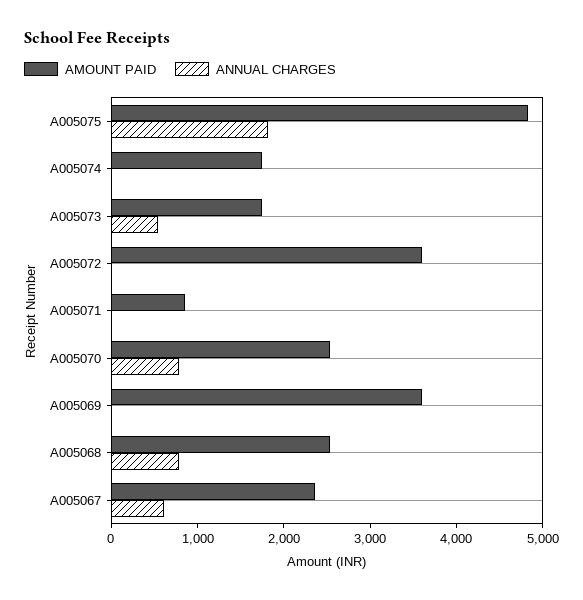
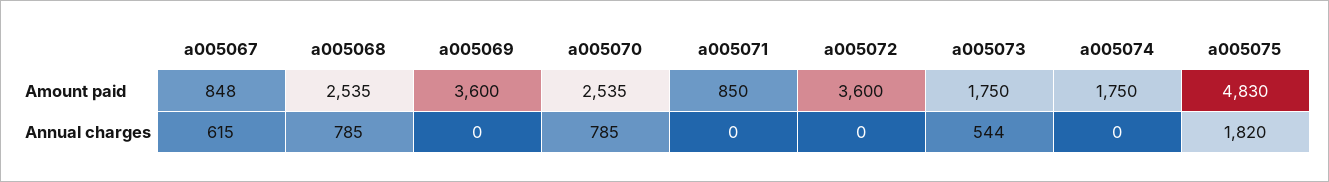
AMOUNT PAID, A005067: 2400 -> 848

